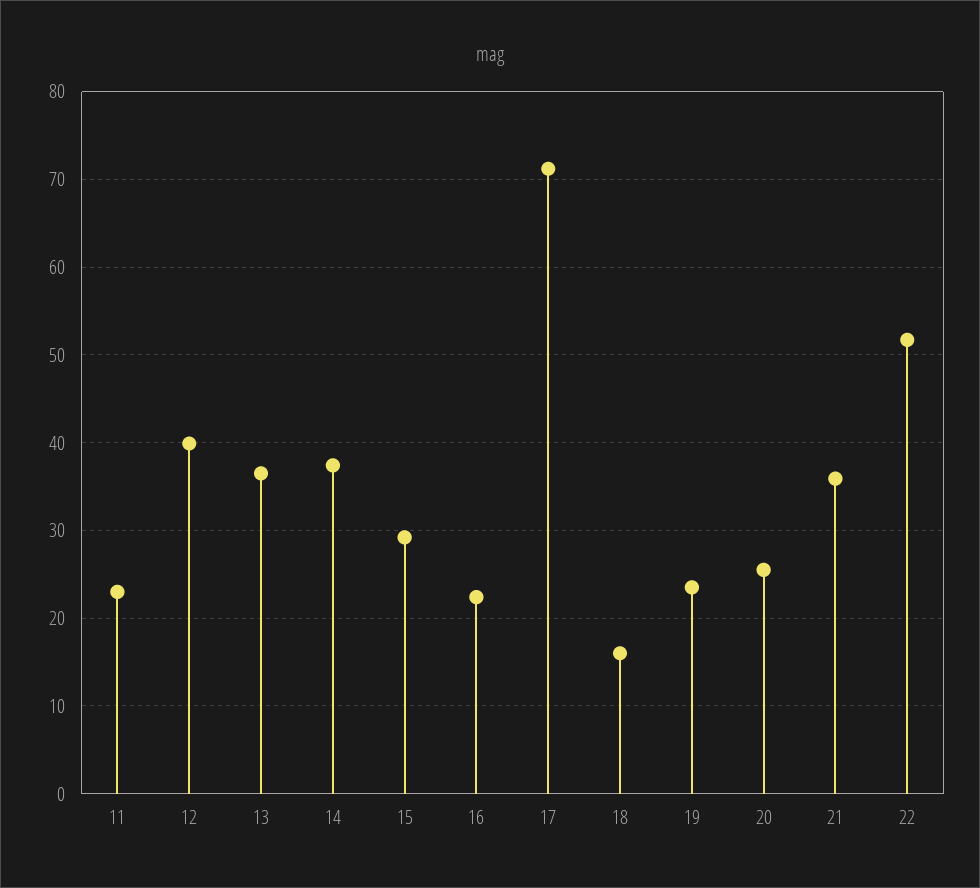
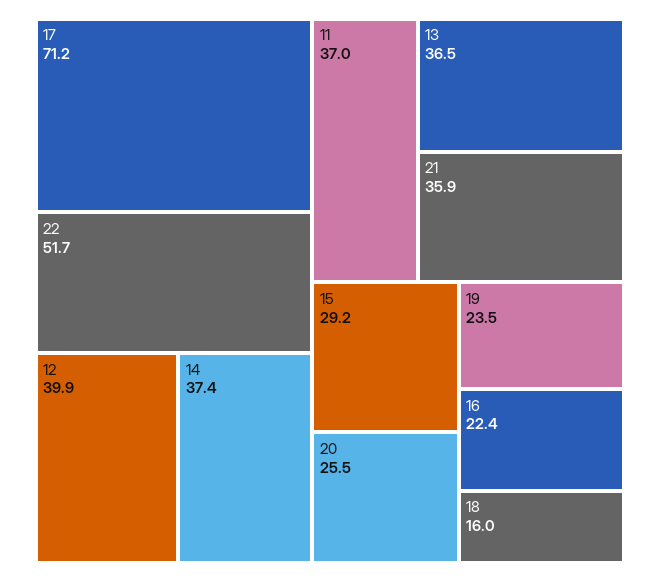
11: 23 -> 37

